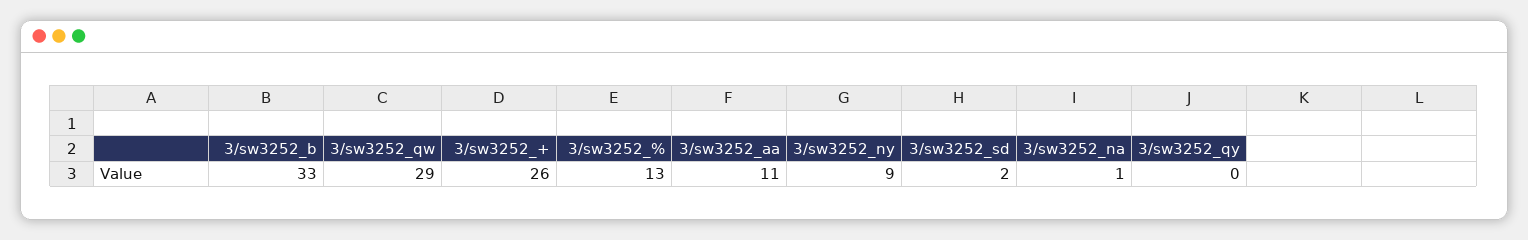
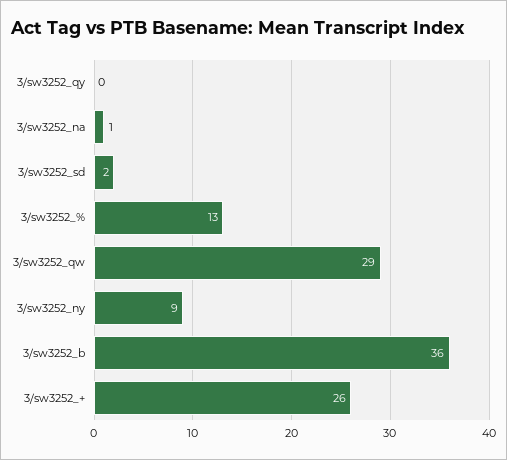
3/sw3252_b: 33 -> 36
3/sw3252_aa: 11 -> none

